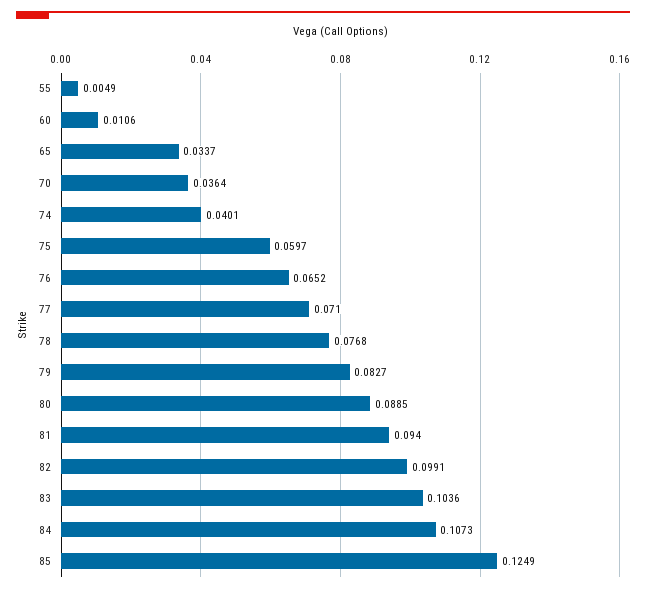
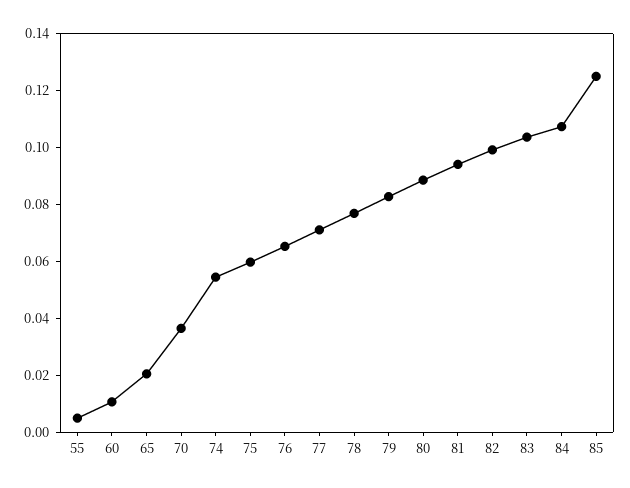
65: 0.0337 -> 0.02
74: 0.0401 -> 0.055

